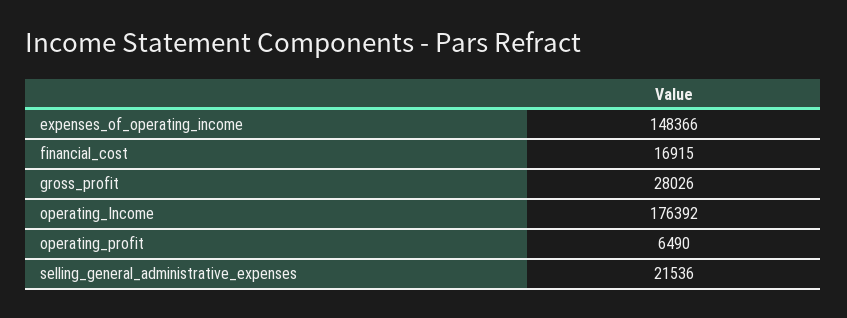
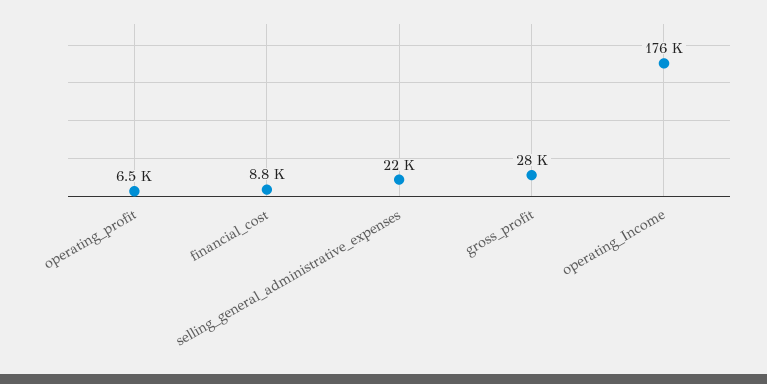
expenses_of_operating_income: 148366 -> none
financial_cost: 16915 -> 8800

